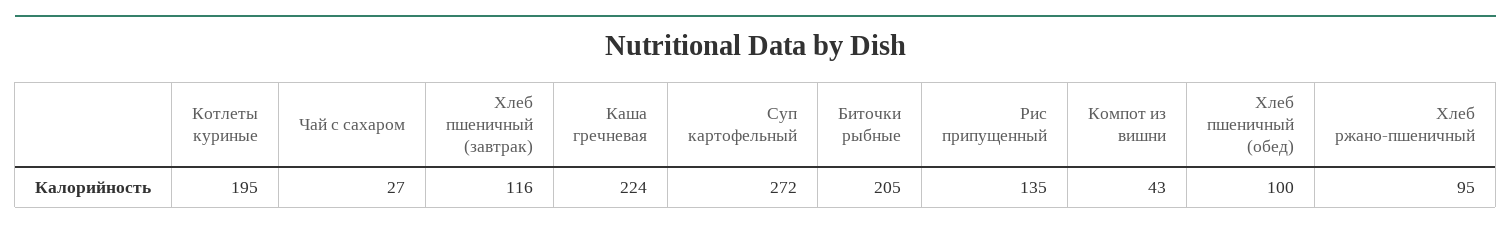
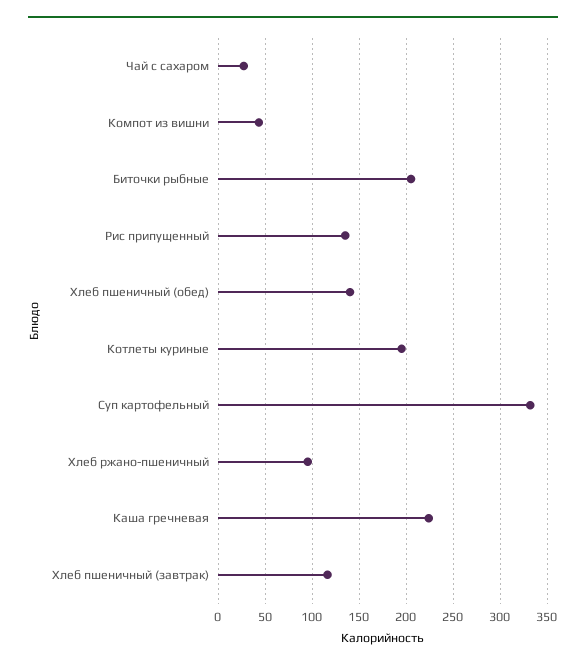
Суп картофельный: 272 -> 330
Хлеб пшеничный (обед): 100 -> 140

